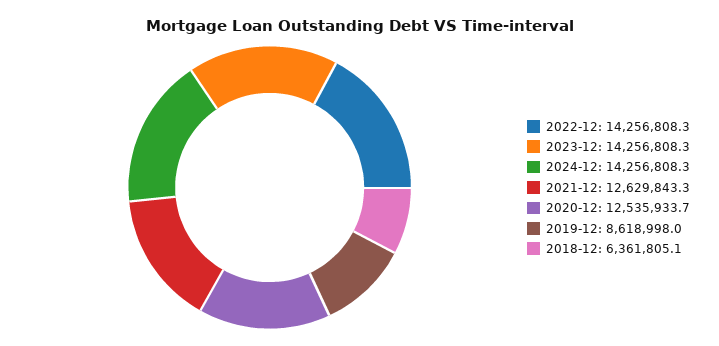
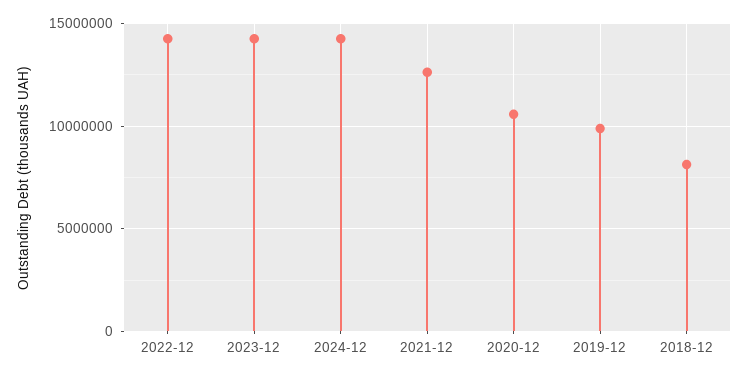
2020-12: 12535933.7 -> 10500000
2019-12: 8618998 -> 10000000
2018-12: 6361805.1 -> 8000000

